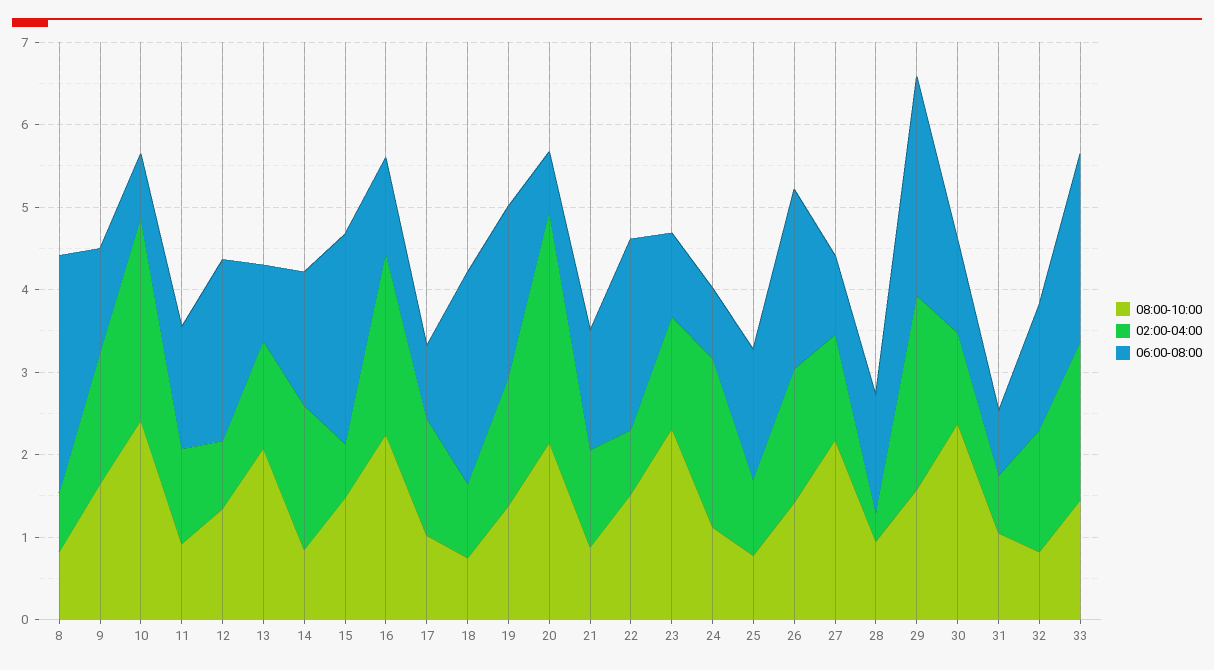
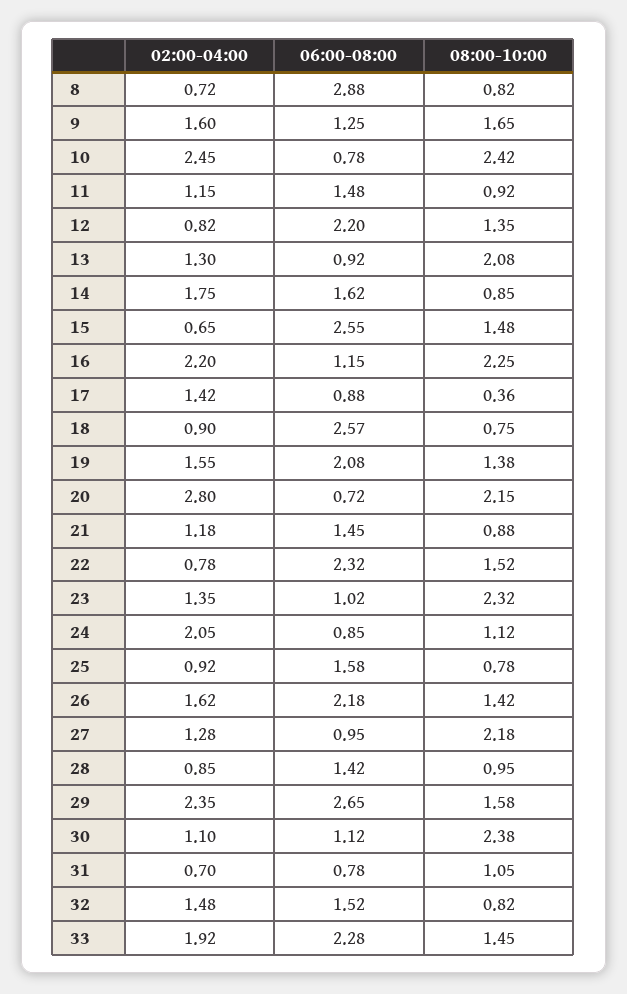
08:00-10:00, 17: 1 -> 0.36
02:00-04:00, 28: 0.4 -> 0.85

